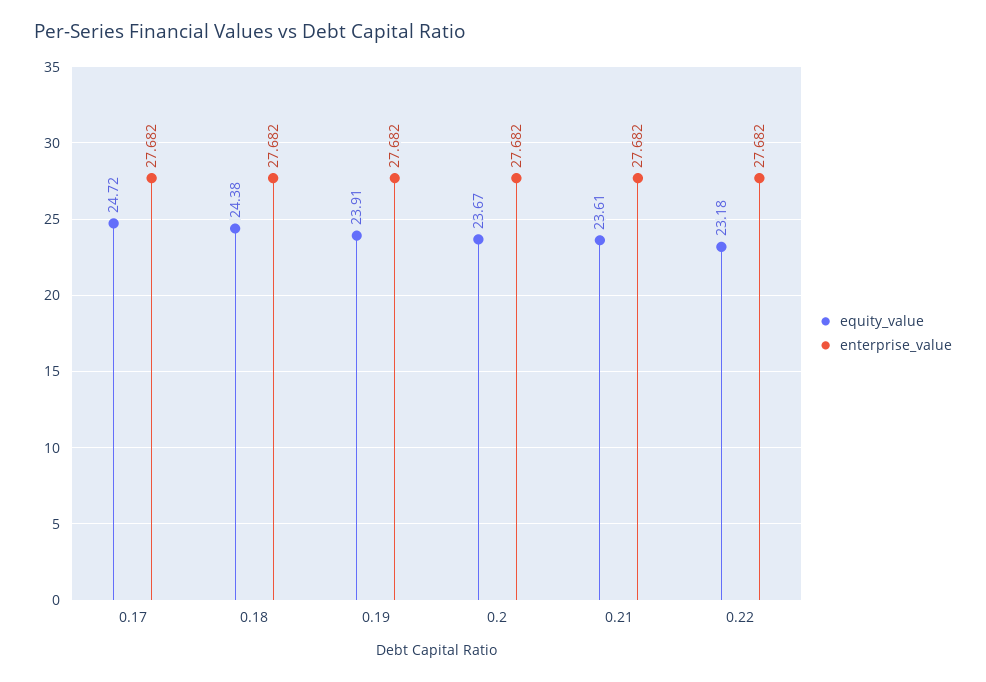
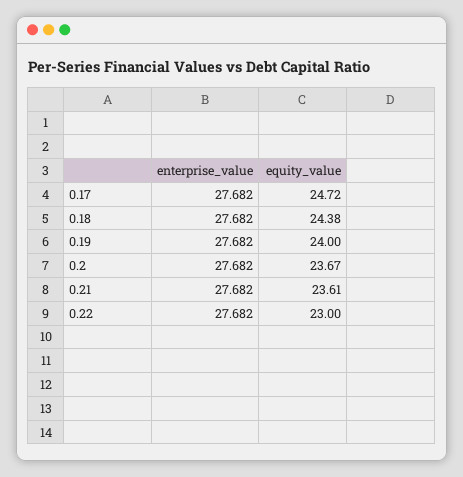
equity_value, 0.19: 23.91 -> 24
equity_value, 0.22: 23.18 -> 23

